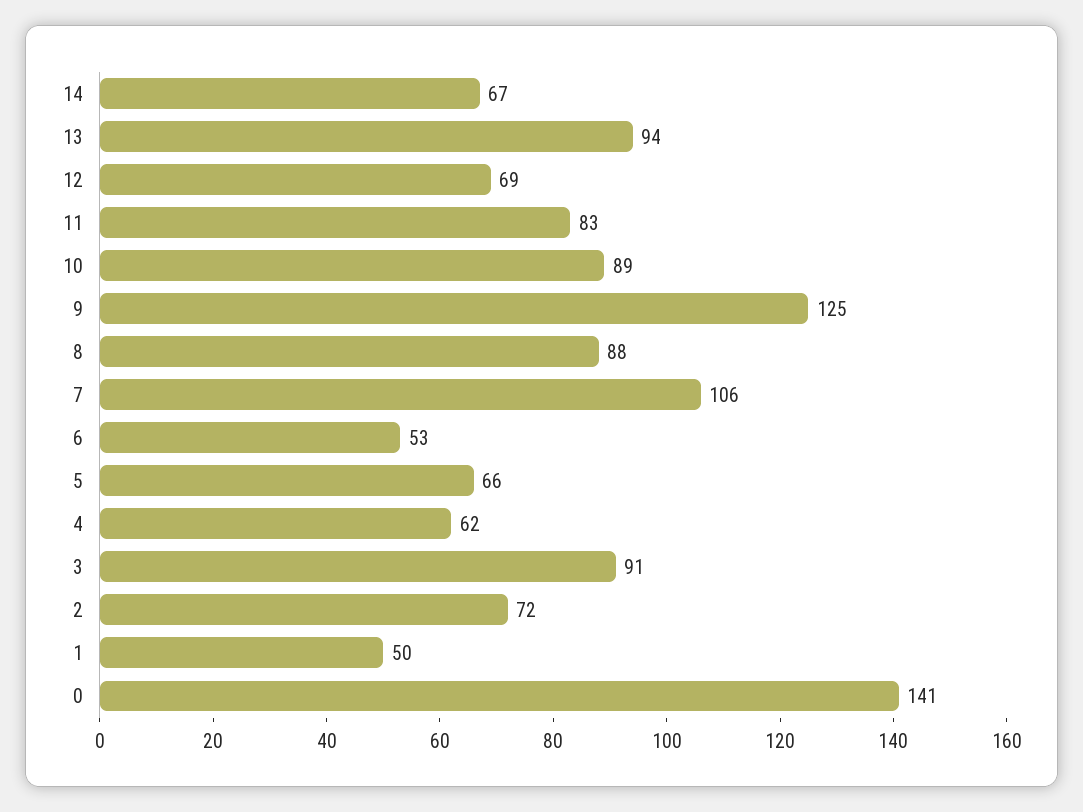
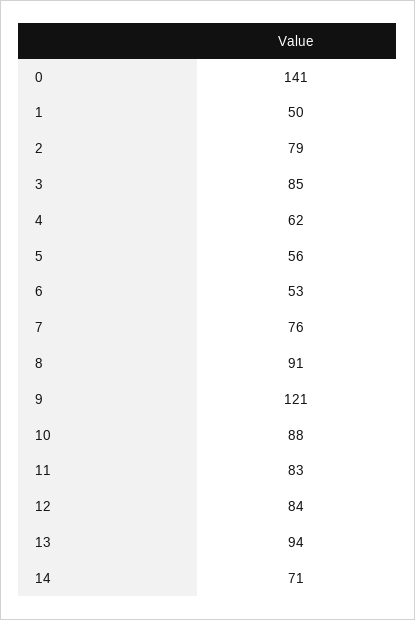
14: 67 -> 71
12: 69 -> 84
10: 89 -> 88
9: 125 -> 121
8: 88 -> 91
7: 106 -> 76
5: 66 -> 56
3: 91 -> 85
2: 72 -> 79

